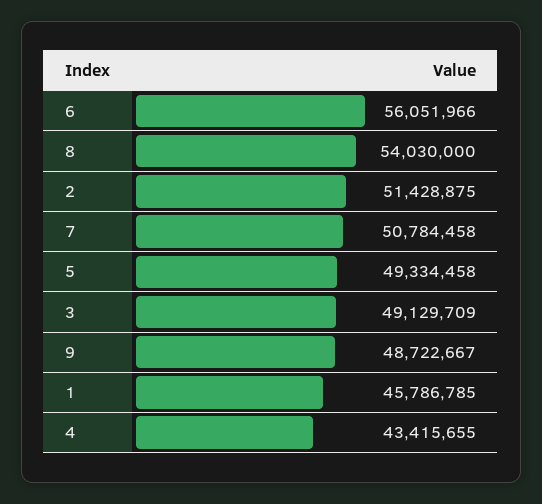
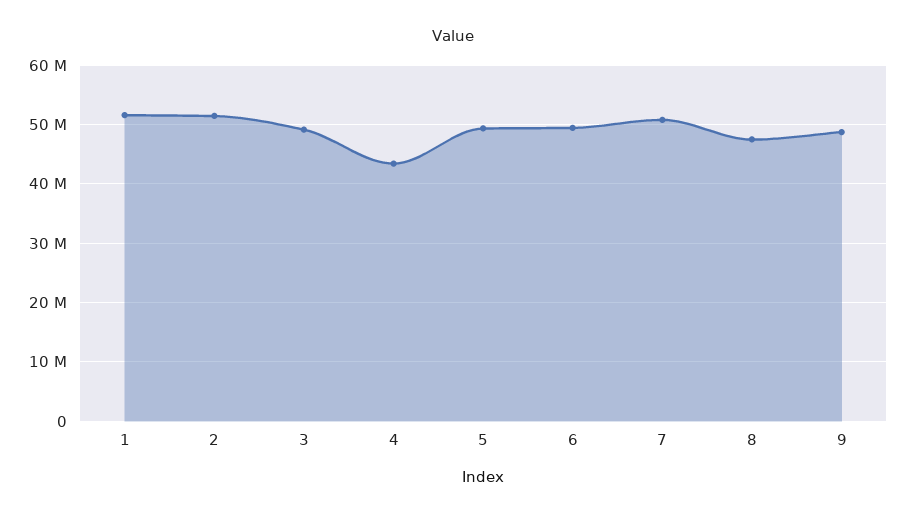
6: 56051966 -> 50000000
8: 54030000 -> 48000000
1: 45786785 -> 52000000

